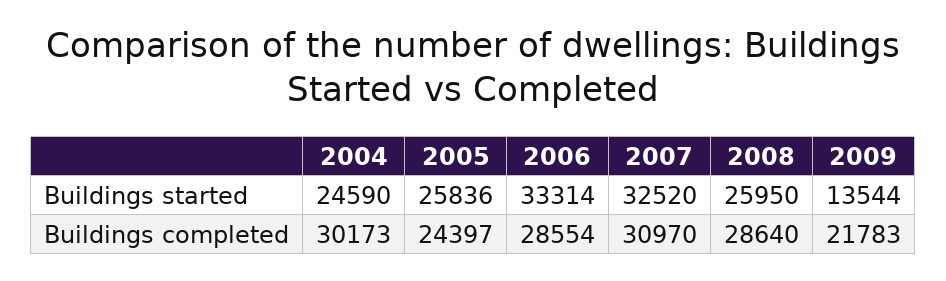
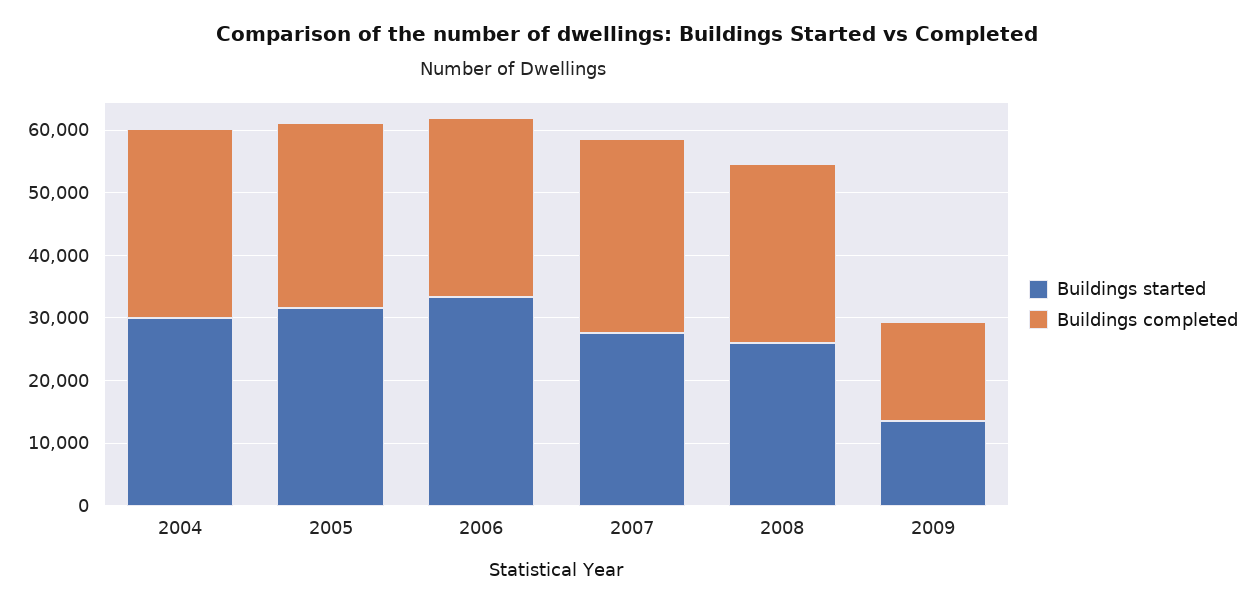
Buildings started, 2004: 24590 -> 30000
Buildings started, 2005: 25836 -> 32000
Buildings started, 2007: 32520 -> 28000
Buildings completed, 2005: 24397 -> 30000
Buildings completed, 2009: 21783 -> 16000

